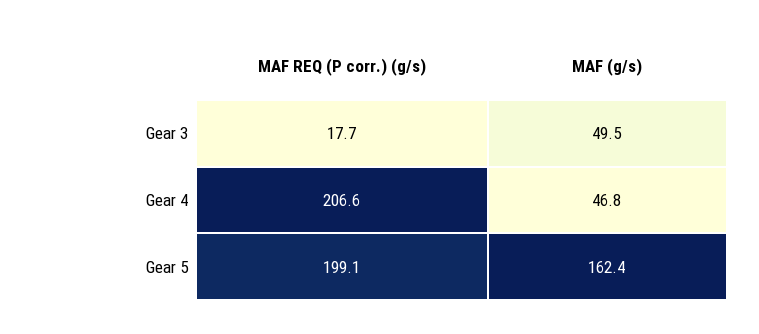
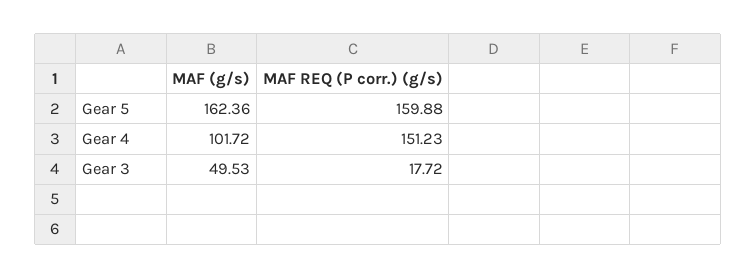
MAF REQ (P corr.) (g/s), Gear 4: 206.6 -> 151.23
MAF (g/s), Gear 4: 46.8 -> 101.72
MAF REQ (P corr.) (g/s), Gear 5: 199.1 -> 159.88

